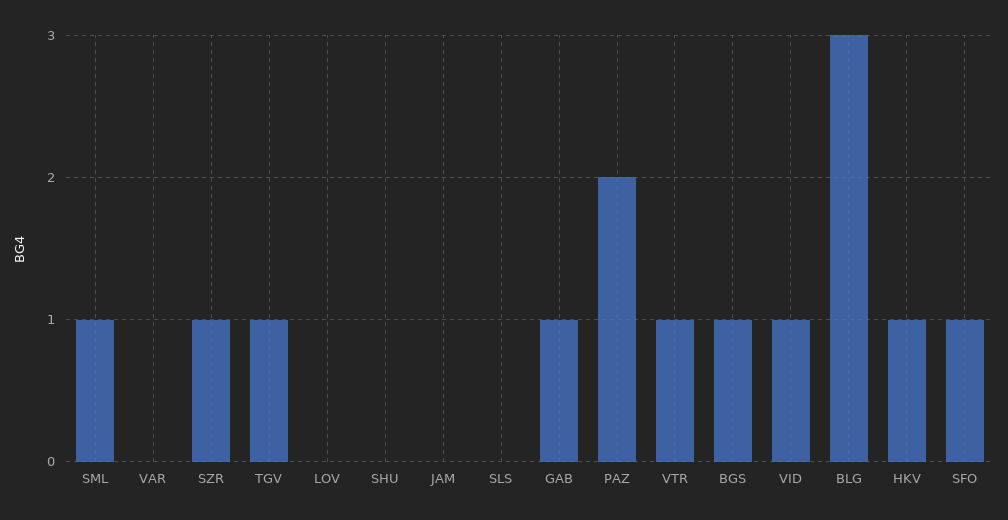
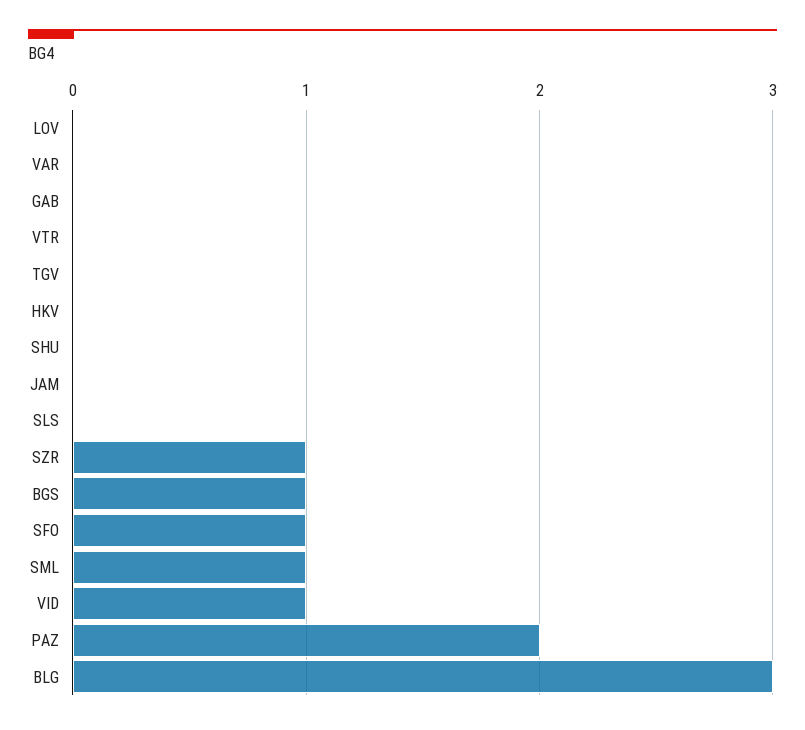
TGV: 1 -> 0
GAB: 1 -> 0
VTR: 1 -> 0
HKV: 1 -> 0

